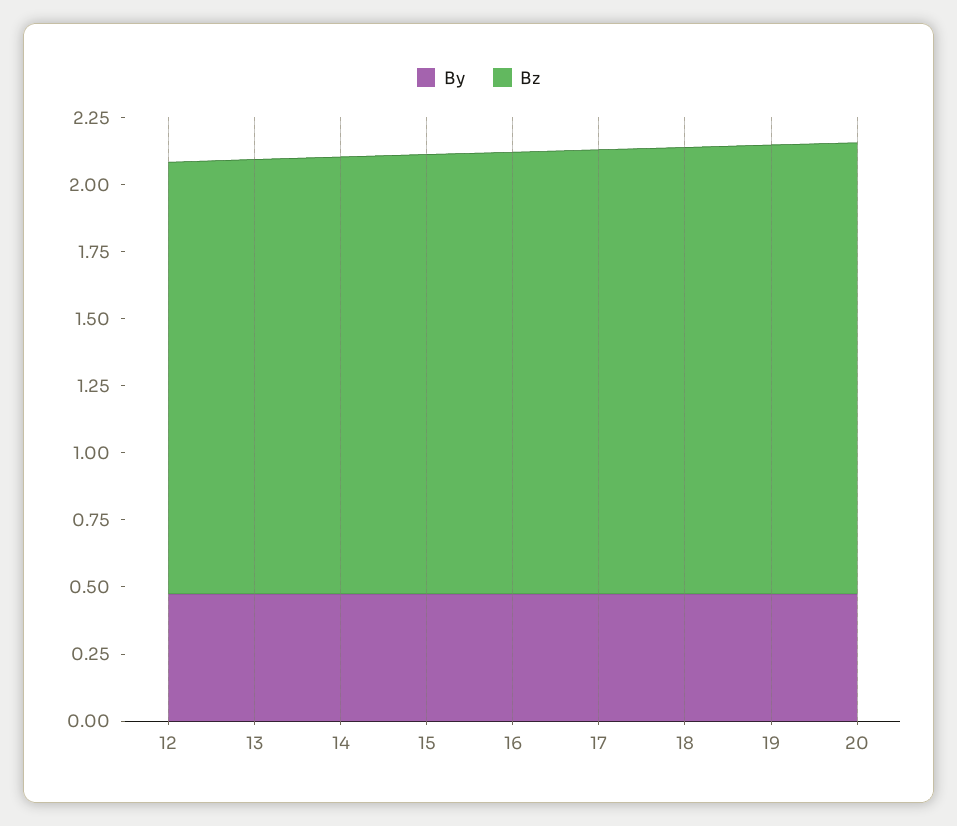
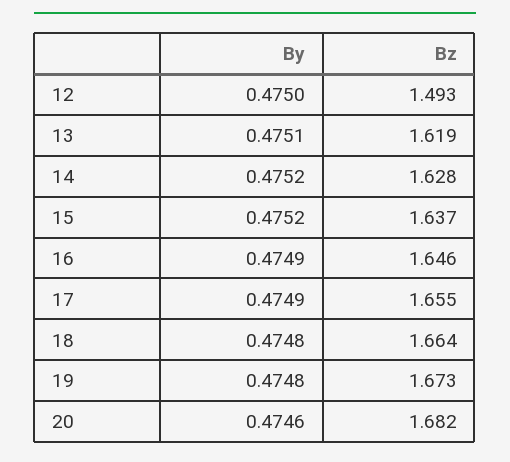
Bz, 12: 1.6 -> 1.493

